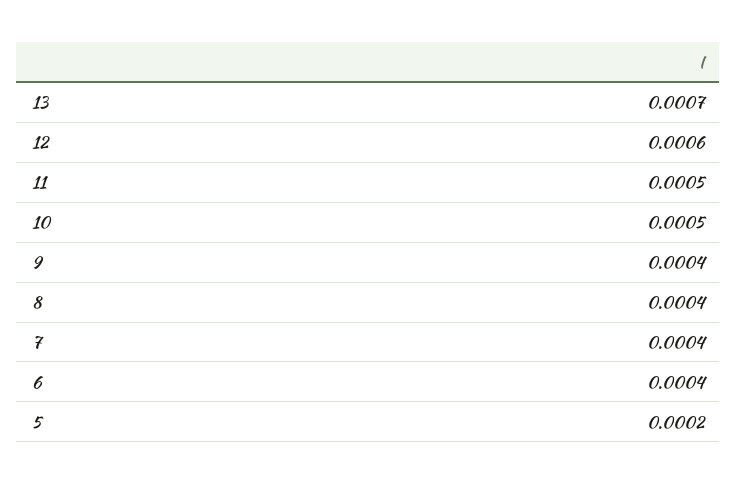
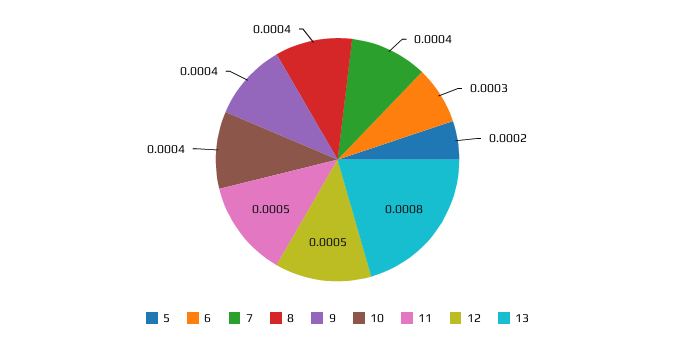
13: 0.0007 -> 0.0008
12: 0.0006 -> 0.0005
10: 0.0005 -> 0.0004
6: 0.0004 -> 0.0003

